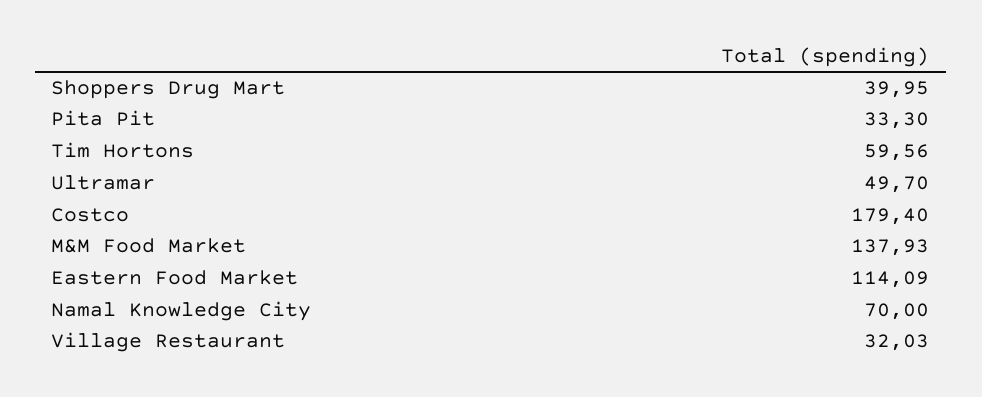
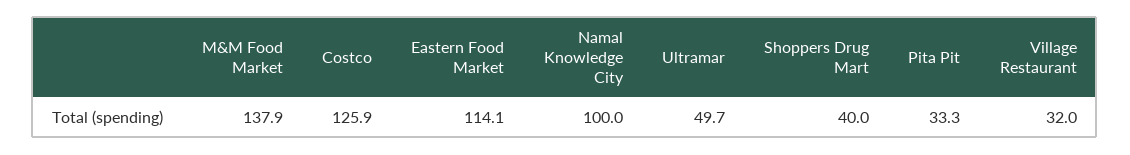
Tim Hortons: 59.56 -> none
Costco: 179.4 -> 125.9
Namal Knowledge City: 70 -> 100

